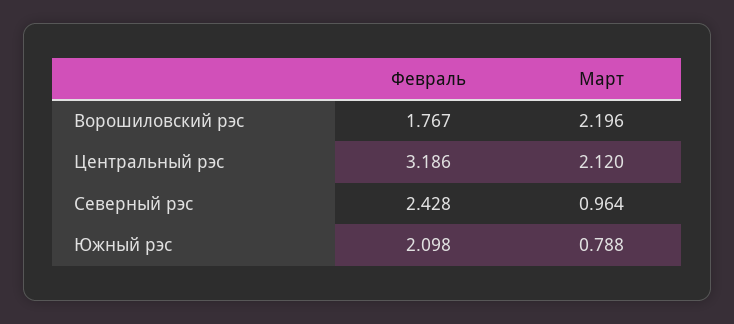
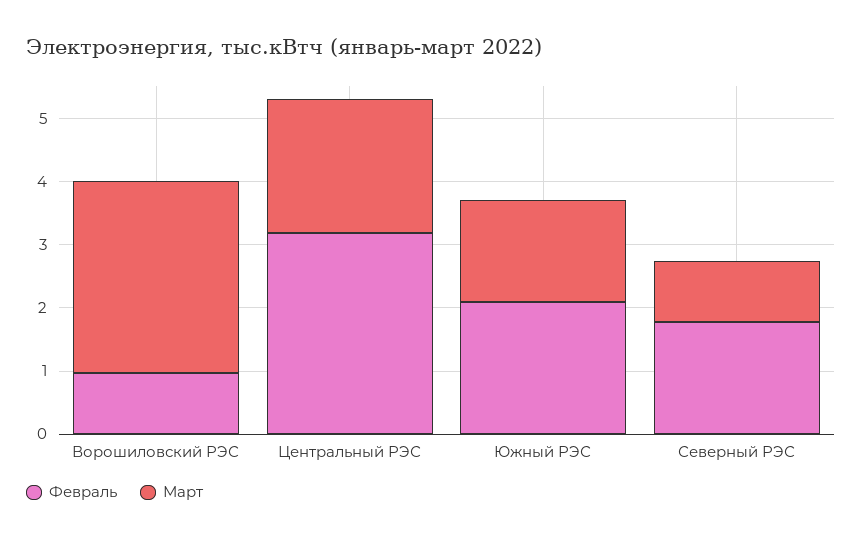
Февраль, Ворошиловский рэс: 1.767 -> 1
Март, Ворошиловский рэс: 2.196 -> 3
Февраль, Северный рэс: 2.428 -> 1.8
Март, Южный рэс: 0.788 -> 1.6

